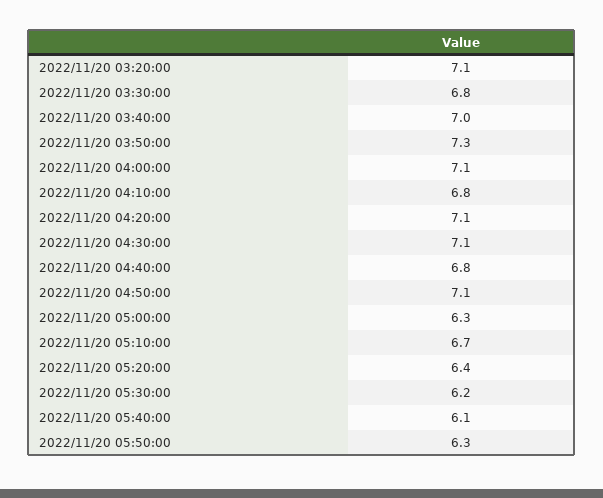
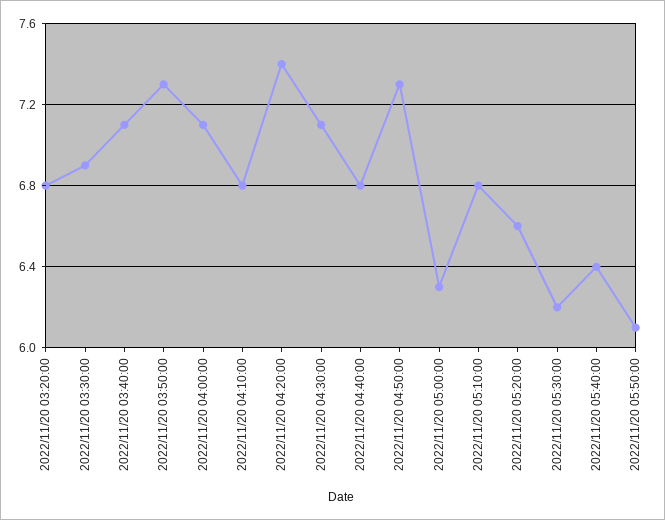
2022/11/20 03:20:00: 7.1 -> 6.8
2022/11/20 03:30:00: 6.8 -> 6.9
2022/11/20 03:40:00: 7 -> 7.1
2022/11/20 04:20:00: 7.1 -> 7.4
2022/11/20 04:50:00: 7.1 -> 7.3
2022/11/20 05:10:00: 6.7 -> 6.8
2022/11/20 05:20:00: 6.4 -> 6.6
2022/11/20 05:40:00: 6.1 -> 6.4
2022/11/20 05:50:00: 6.3 -> 6.1

